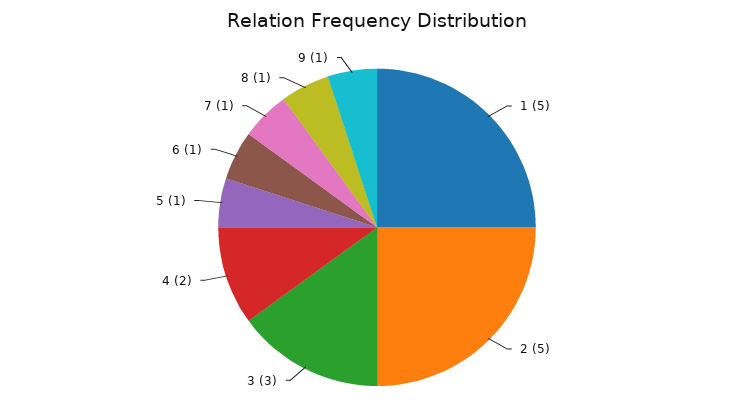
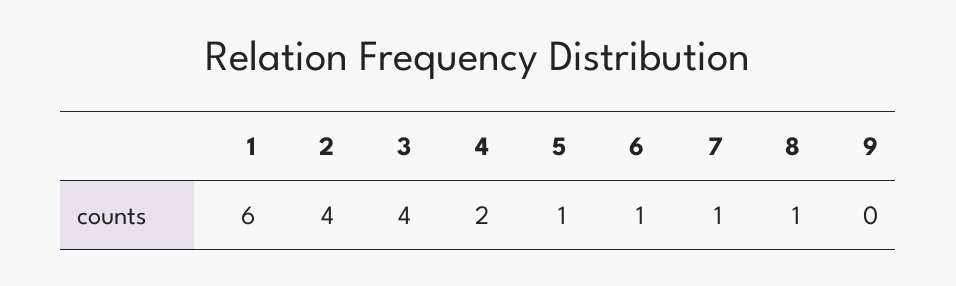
1: 5 -> 6
2: 5 -> 4
3: 3 -> 4
9: 1 -> 0

